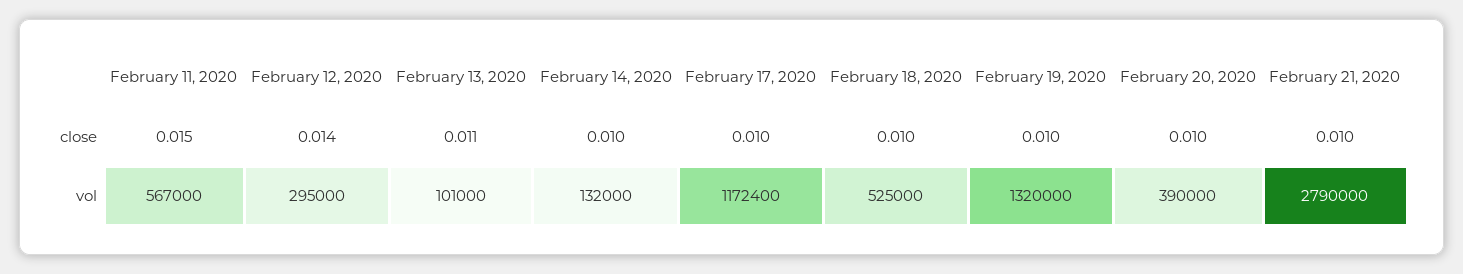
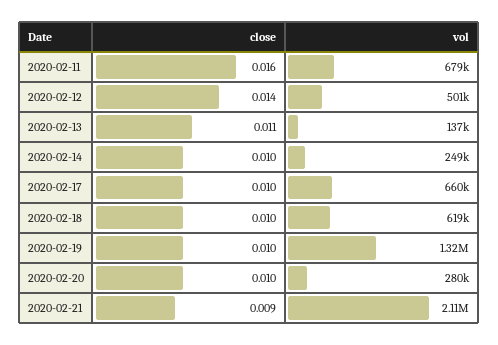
February 11, 2020, close: 0.015 -> 0.016
February 21, 2020, close: 0.01 -> 0.009
February 11, 2020, vol: 567000 -> 679000
February 12, 2020, vol: 295000 -> 501000
February 13, 2020, vol: 101000 -> 137000
February 14, 2020, vol: 132000 -> 249000
February 17, 2020, vol: 1172400 -> 660000
February 18, 2020, vol: 525000 -> 619000
February 20, 2020, vol: 390000 -> 280000
February 21, 2020, vol: 2790000 -> 2110000

